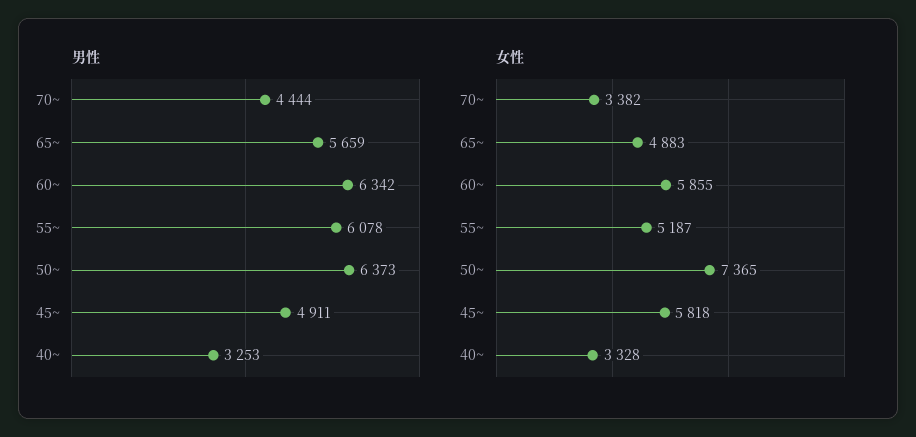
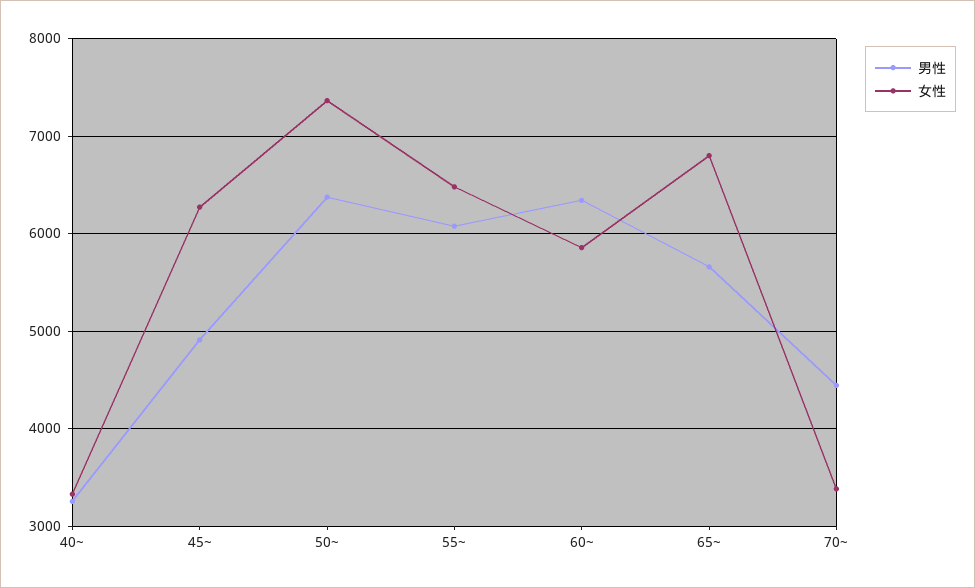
女性, 65~: 4883 -> 6800
女性, 55~: 5187 -> 6500
女性, 45~: 5818 -> 6300

